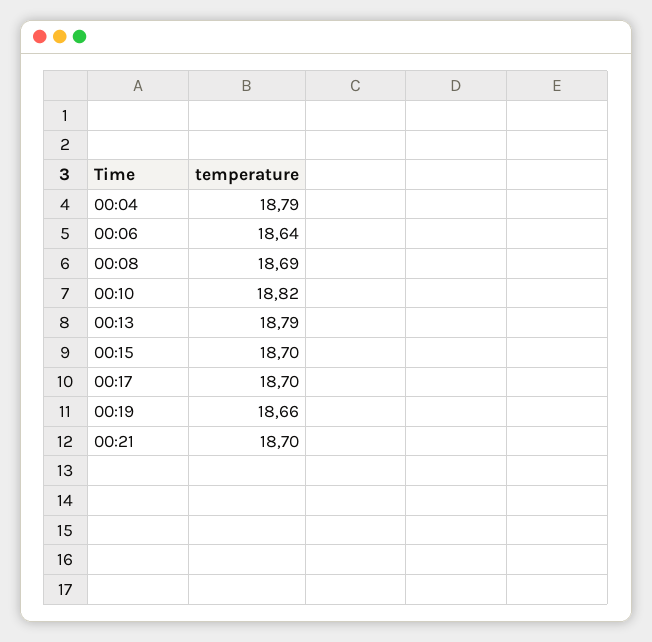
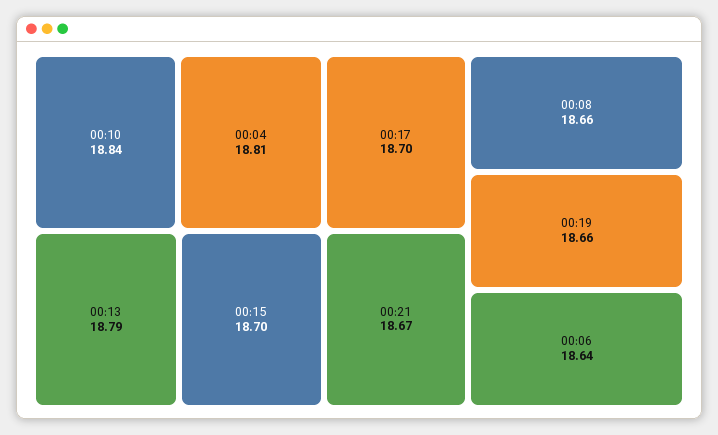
00:04: 18.79 -> 18.81
00:08: 18.69 -> 18.66
00:10: 18.82 -> 18.84
00:21: 18.7 -> 18.67

